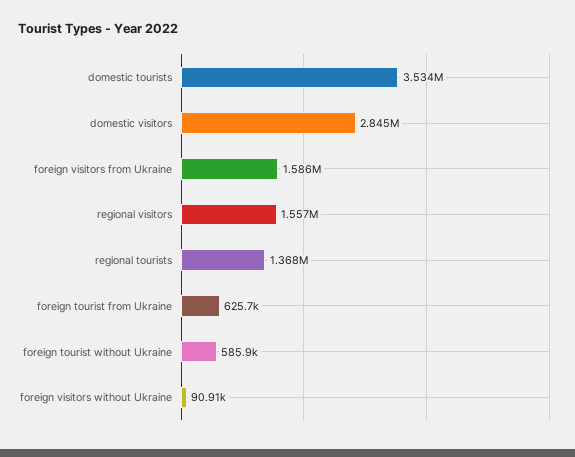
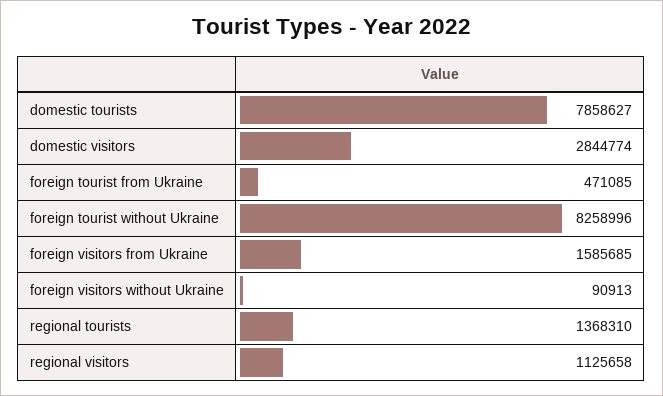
domestic tourists: 3534000 -> 7858627
regional visitors: 1557000 -> 1125658
foreign tourist from Ukraine: 625700 -> 471085
foreign tourist without Ukraine: 585900 -> 8258996

